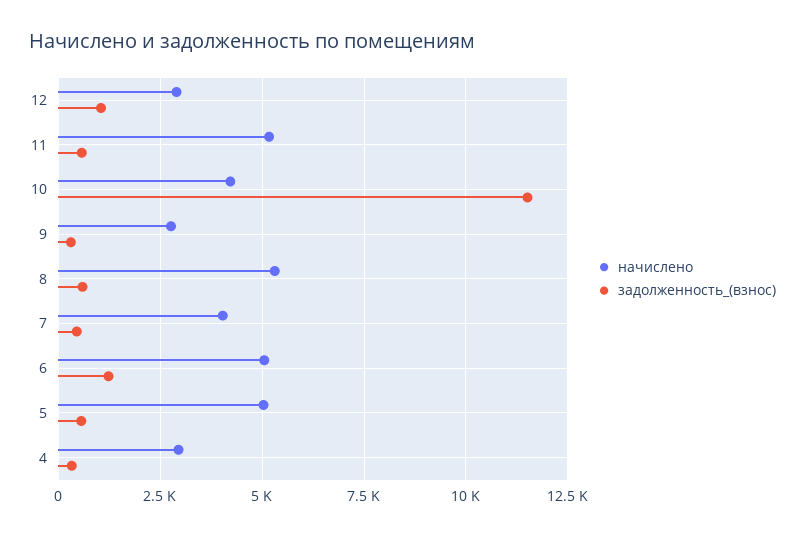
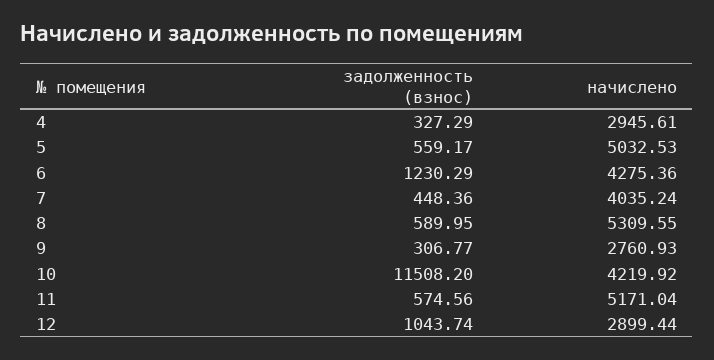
начислено, 6: 5000 -> 4275.36

